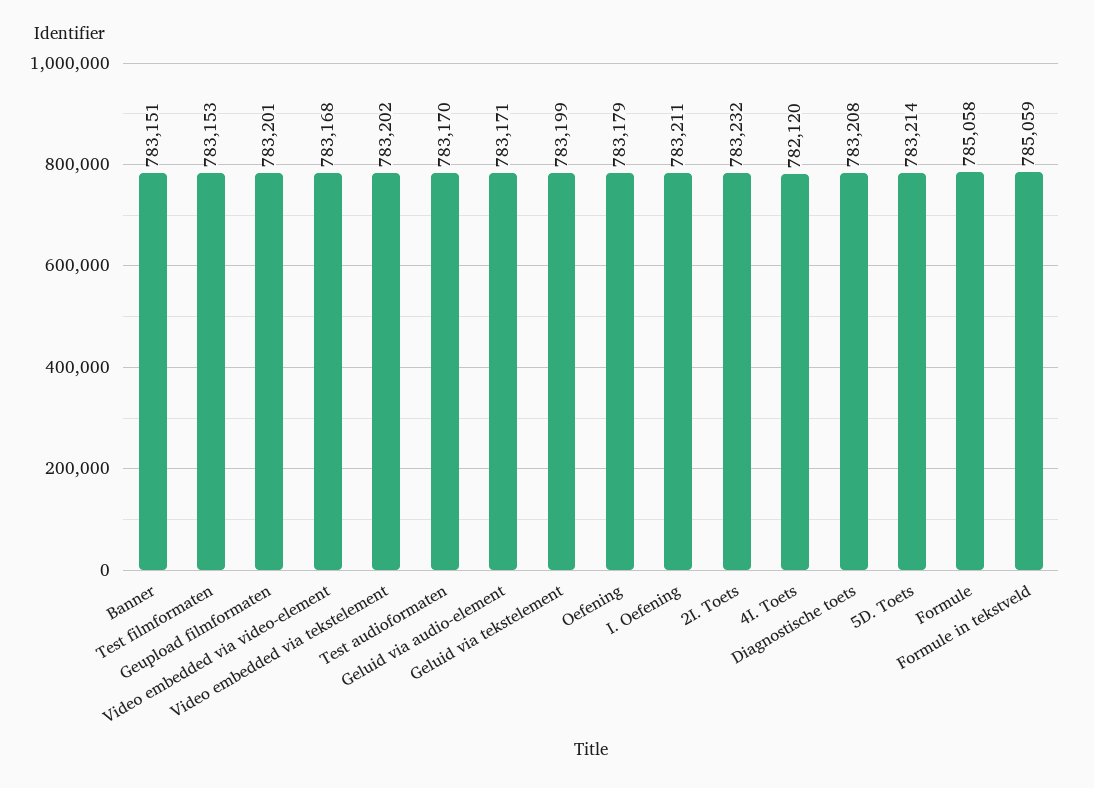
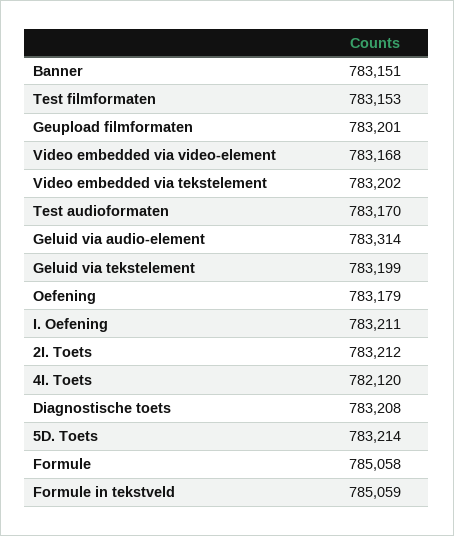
Geluid via audio-element: 783171 -> 783314
2I. Toets: 783232 -> 783212

